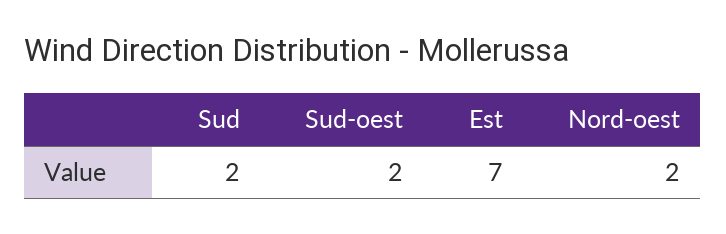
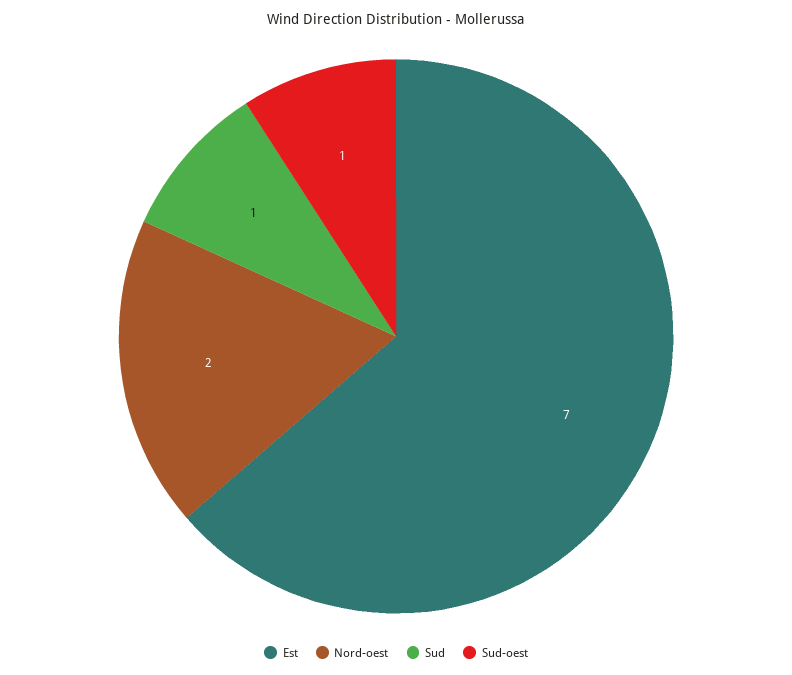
Sud: 2 -> 1
Sud-oest: 2 -> 1

